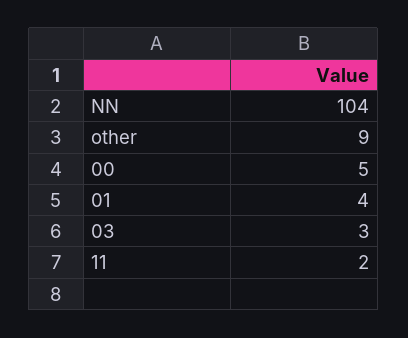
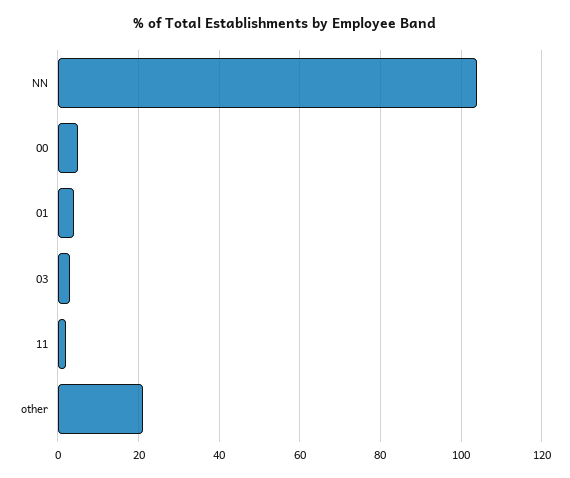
other: 9 -> 20

